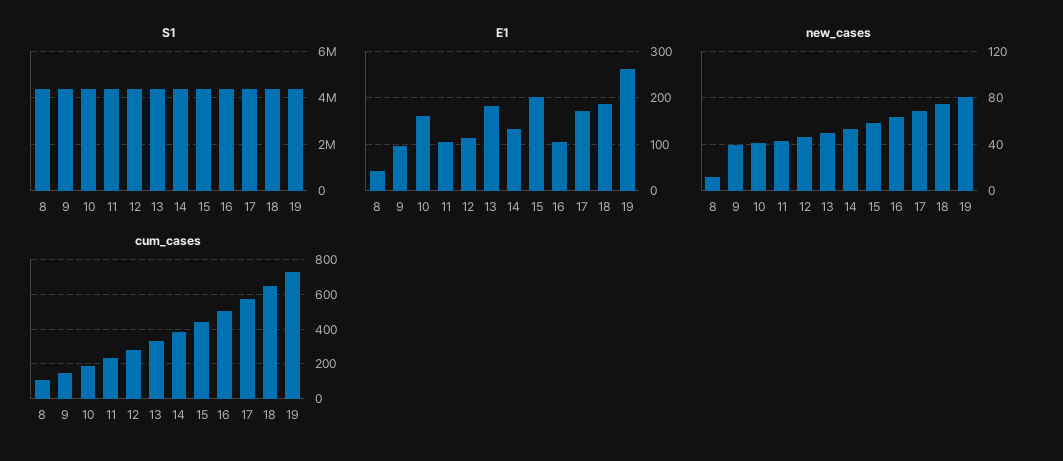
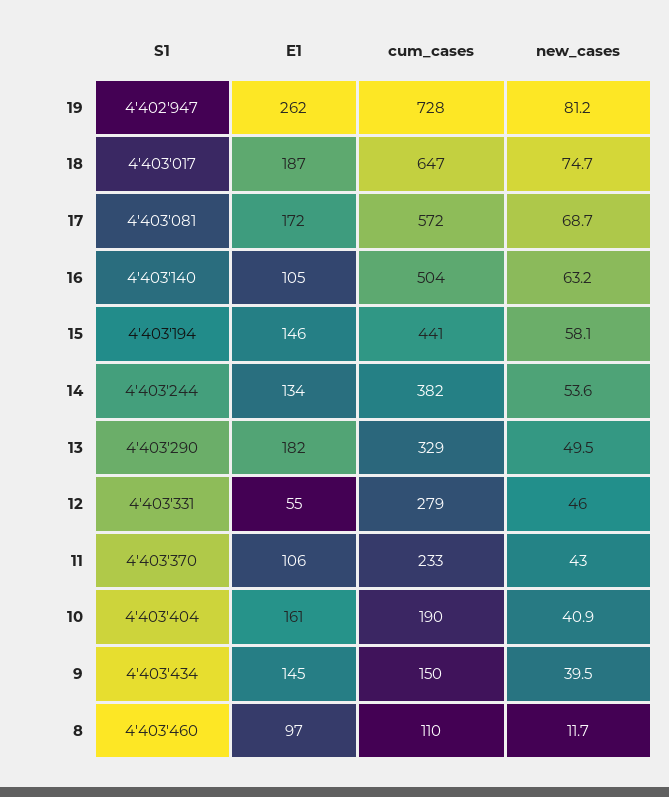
E1, 8: 40 -> 97
E1, 9: 100 -> 145
E1, 12: 120 -> 55
E1, 15: 200 -> 146

